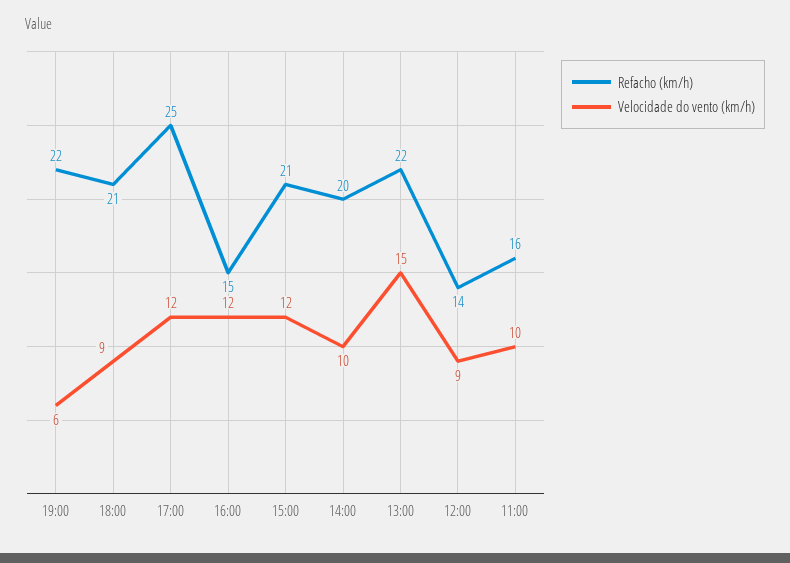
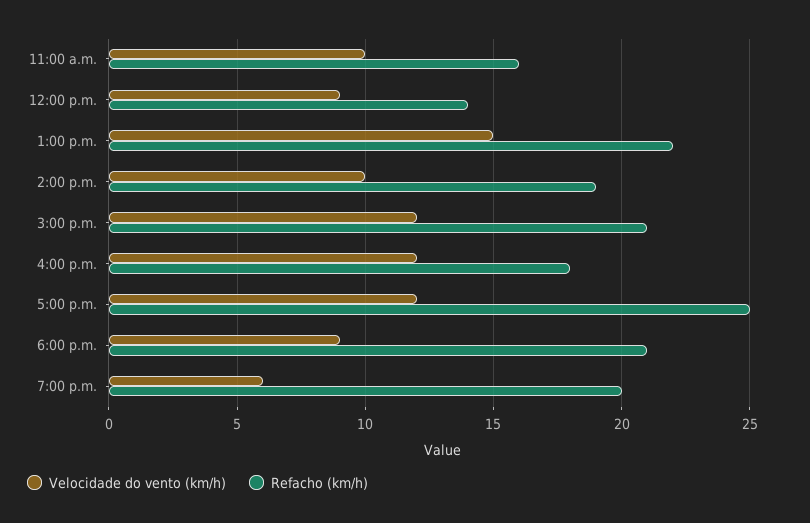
Refacho (km/h), 19:00: 22 -> 20
Refacho (km/h), 16:00: 15 -> 18
Refacho (km/h), 14:00: 20 -> 19

